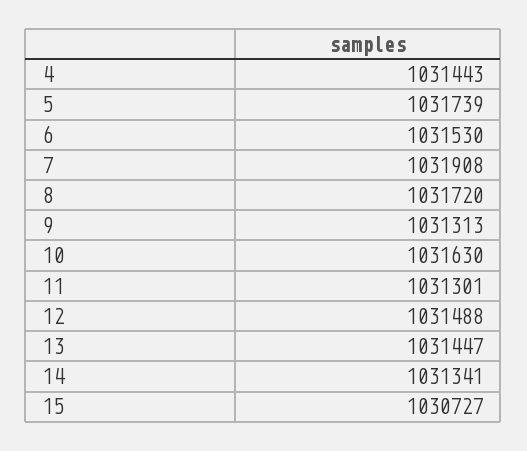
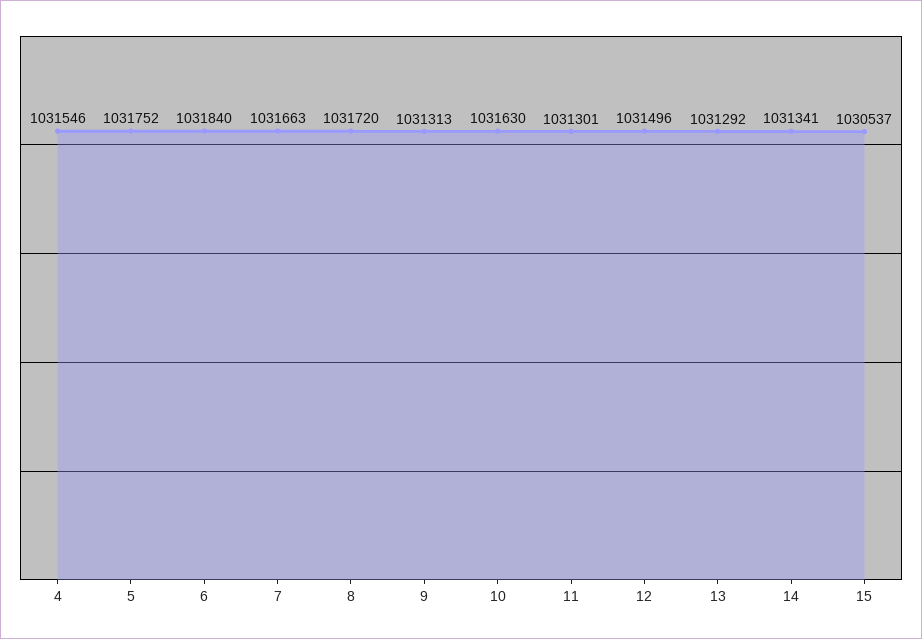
4: 1031443 -> 1031546
5: 1031739 -> 1031752
6: 1031530 -> 1031840
7: 1031908 -> 1031663
12: 1031488 -> 1031496
13: 1031447 -> 1031292
15: 1030727 -> 1030537

